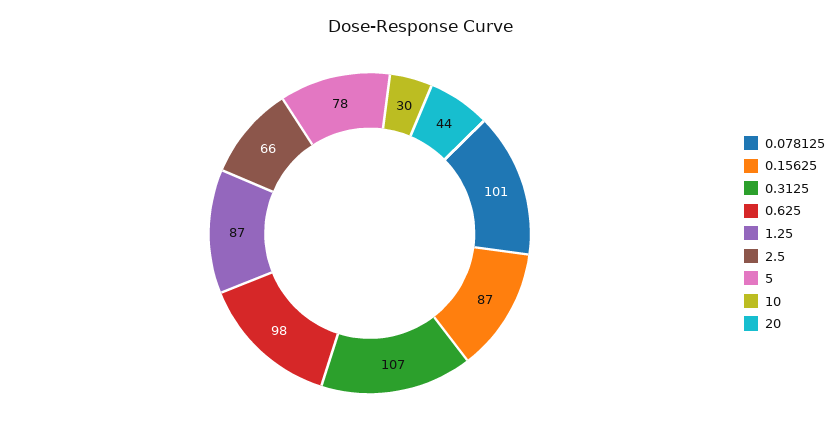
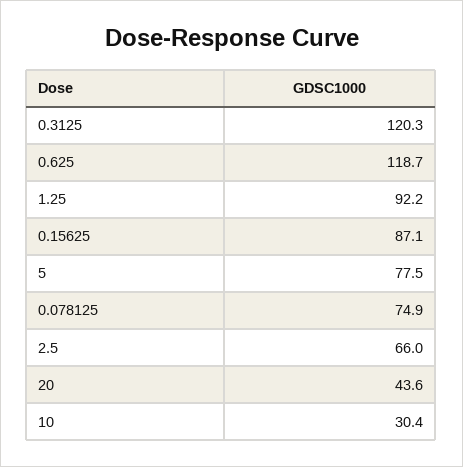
0.078125: 101 -> 74.9
0.3125: 107 -> 120.3
0.625: 98 -> 118.7
1.25: 87 -> 92.2

